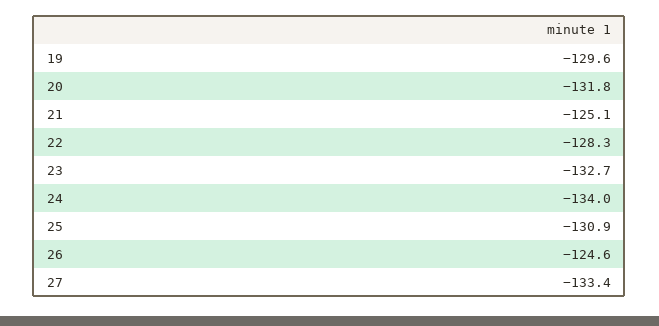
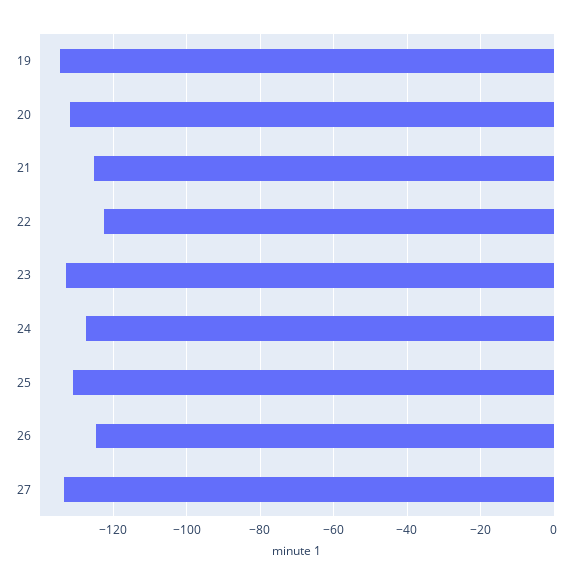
19: -129.6 -> -134
22: -128.3 -> -122
24: -134 -> -128

